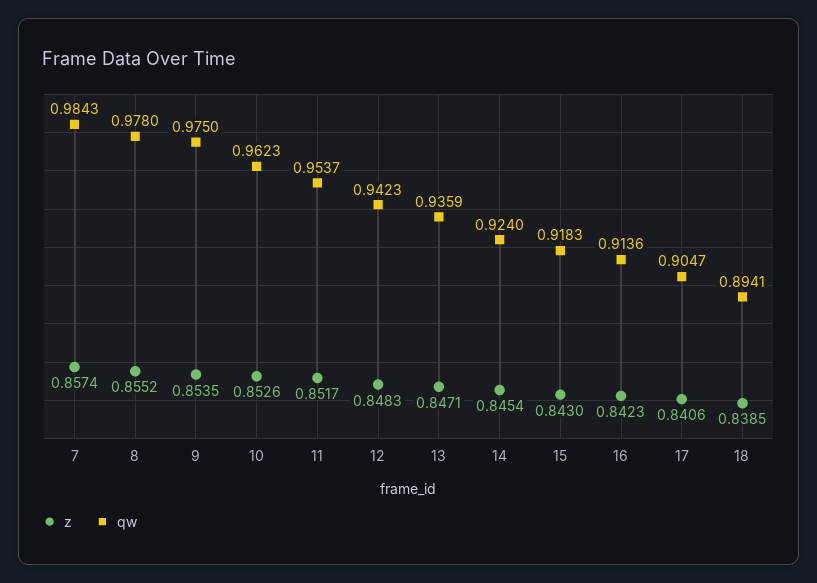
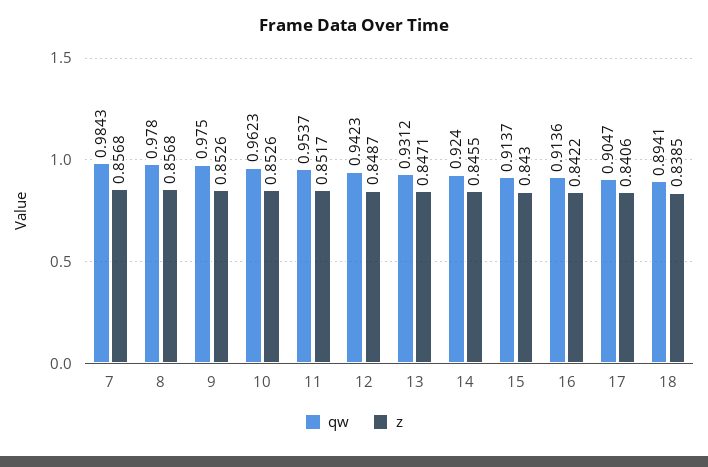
z, 7: 0.8574 -> 0.8568
z, 8: 0.8552 -> 0.8568
z, 9: 0.8535 -> 0.8526
z, 12: 0.8483 -> 0.8487
qw, 13: 0.9359 -> 0.9312
z, 14: 0.8454 -> 0.8455
qw, 15: 0.9183 -> 0.9137
z, 16: 0.8423 -> 0.8422

